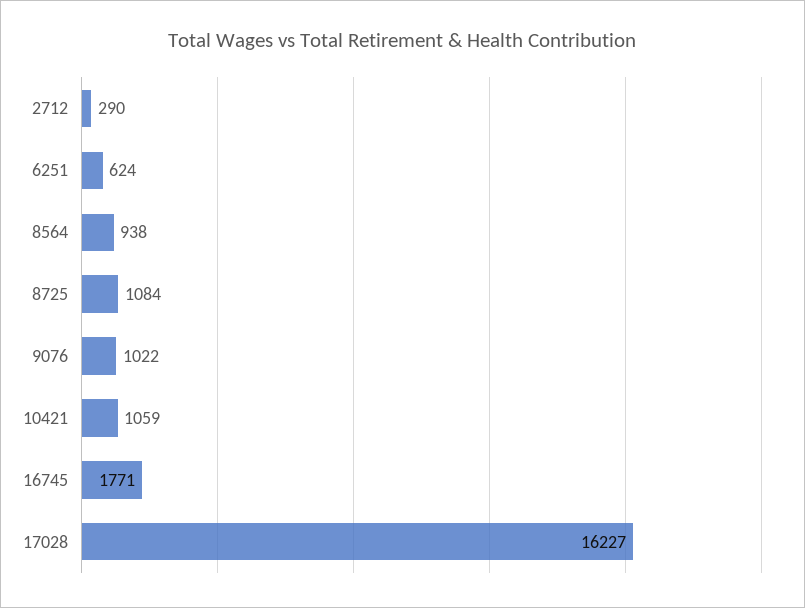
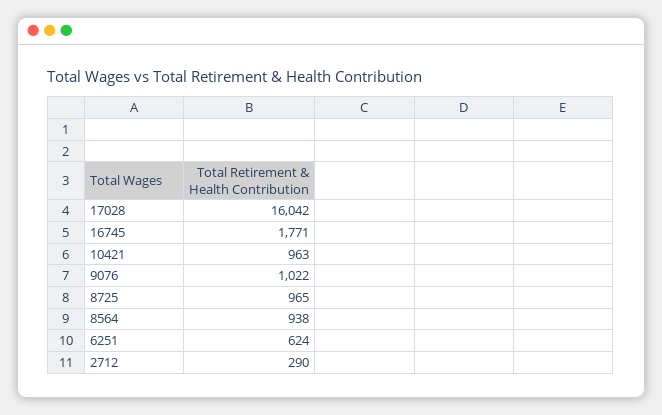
8725: 1084 -> 965
10421: 1059 -> 963
17028: 16227 -> 16042

